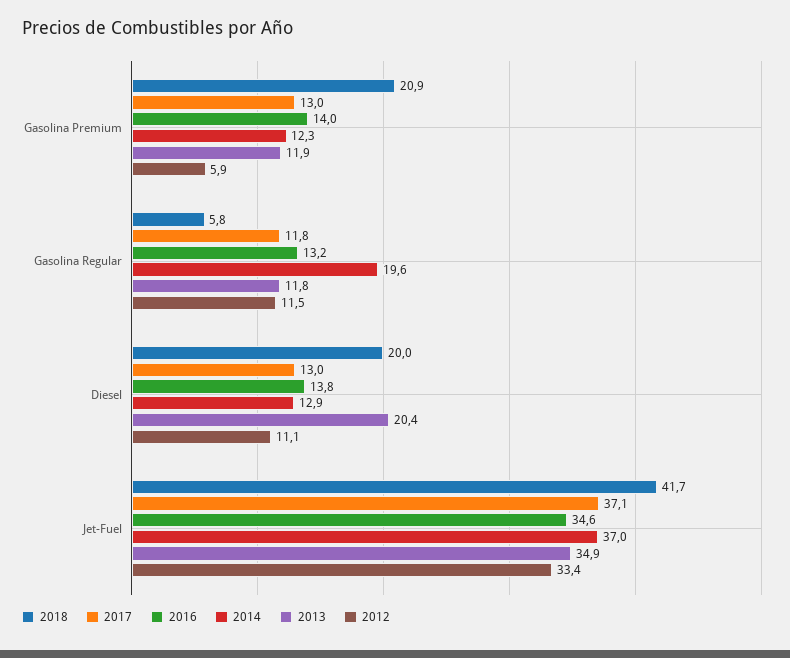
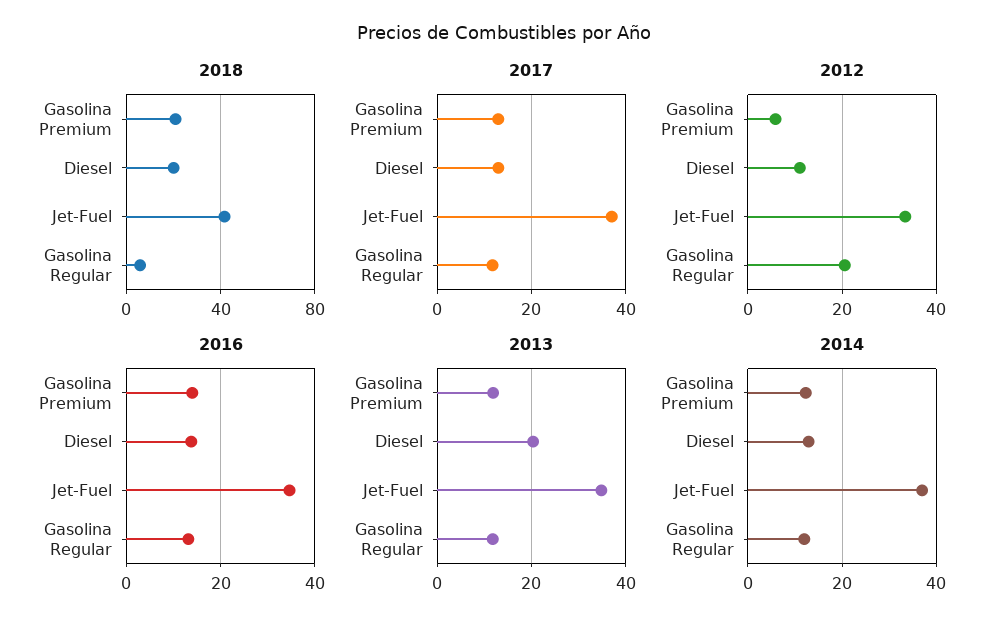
2014, Gasolina Regular: 19.6 -> 12
2012, Gasolina Regular: 11.5 -> 20

